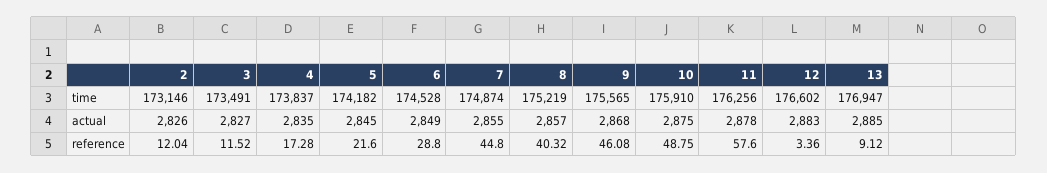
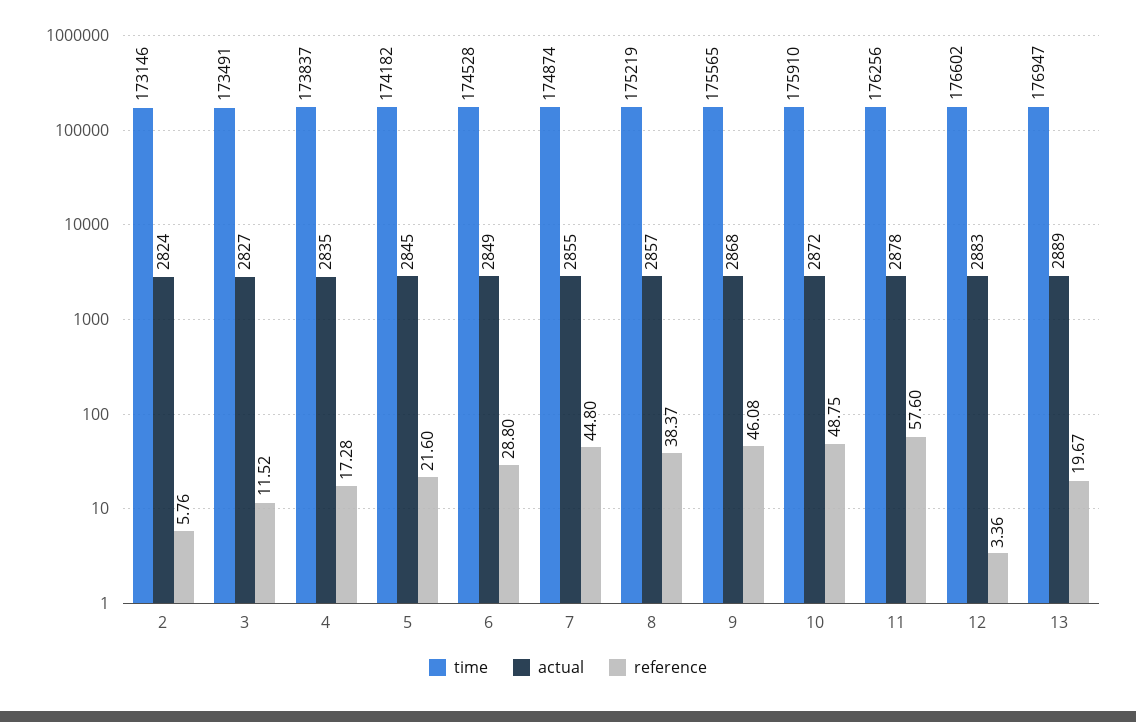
actual, 2: 2826 -> 2824
actual, 10: 2875 -> 2872
actual, 13: 2885 -> 2889
reference, 2: 12.04 -> 5.76
reference, 8: 40.32 -> 38.37
reference, 13: 9.12 -> 19.67

